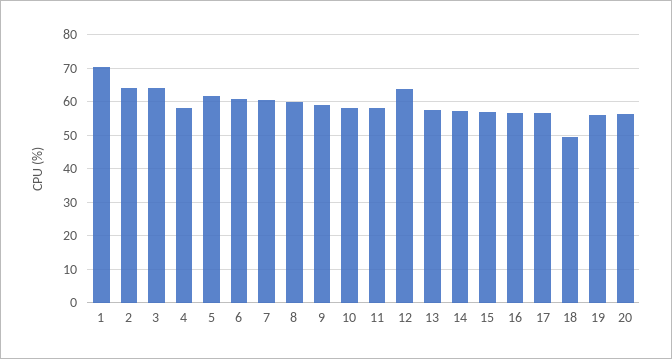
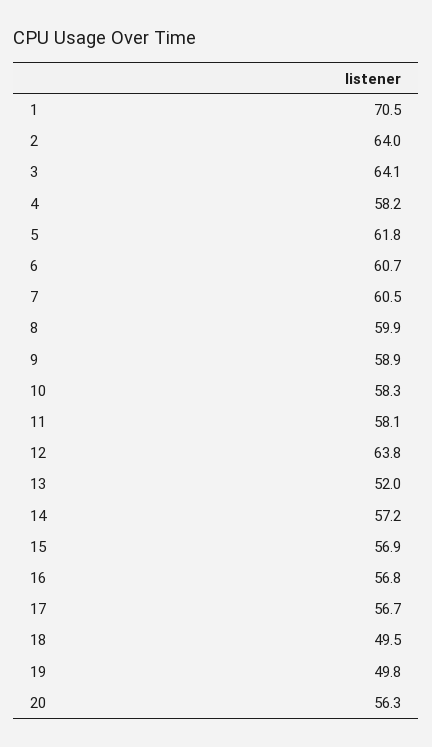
13: 58 -> 52
19: 56 -> 49.8

